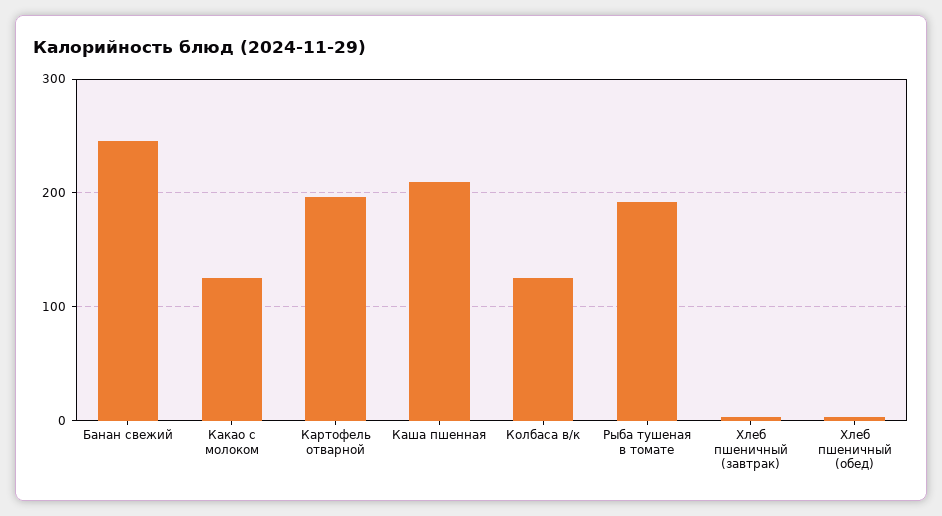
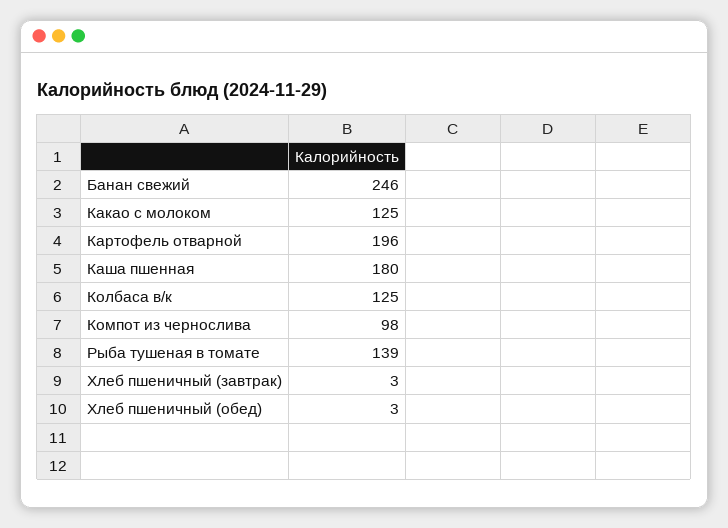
Каша пшенная: 210 -> 180
Рыба тушеная в томате: 190 -> 139
Компот из чернослива: none -> 98

